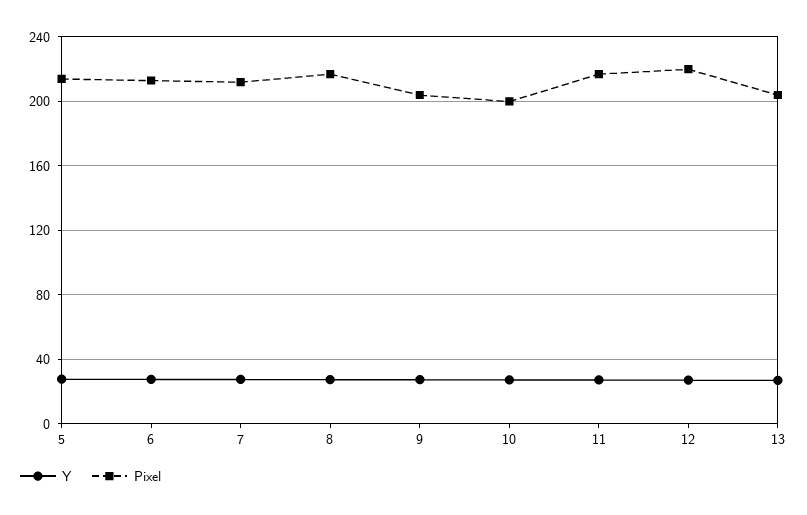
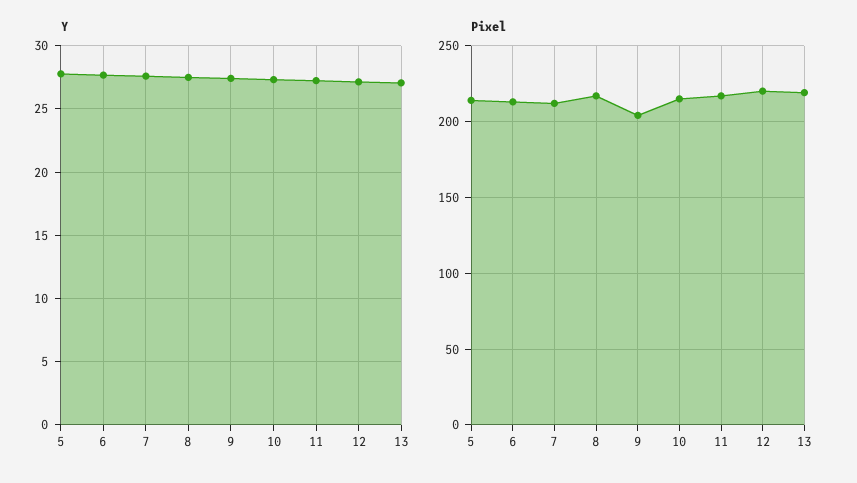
Pixel, 10: 200 -> 215
Pixel, 13: 205 -> 220

